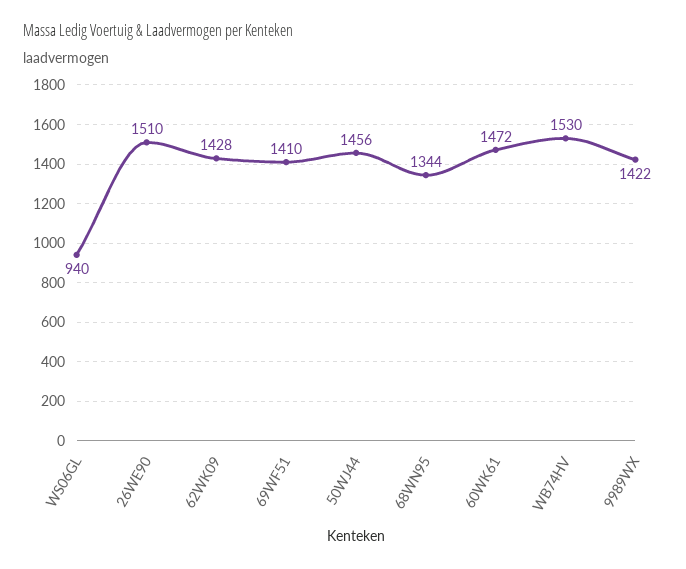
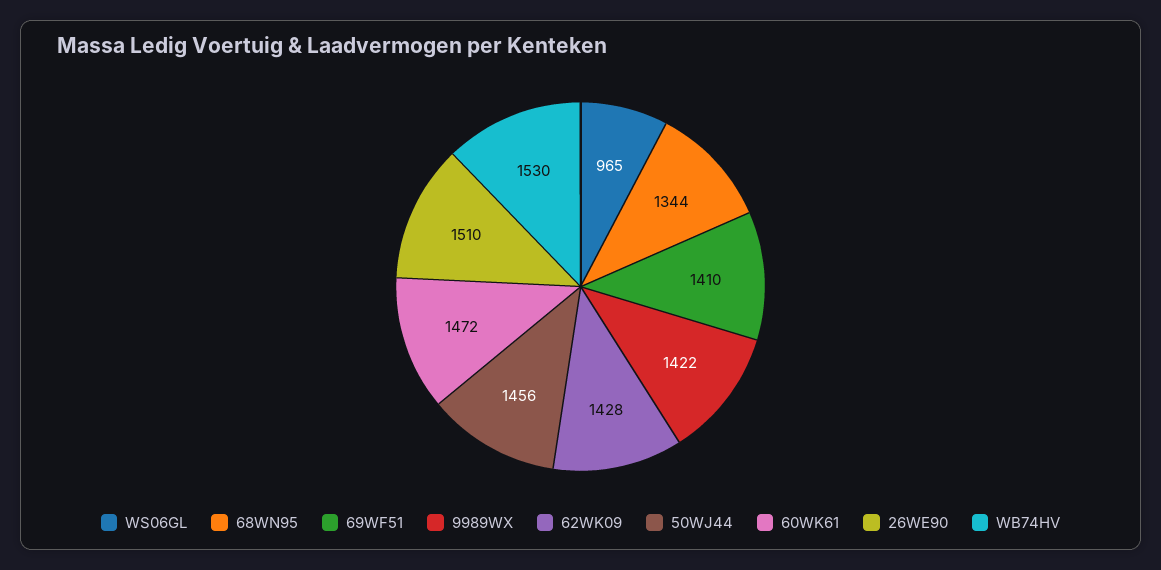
WS06GL: 940 -> 965

